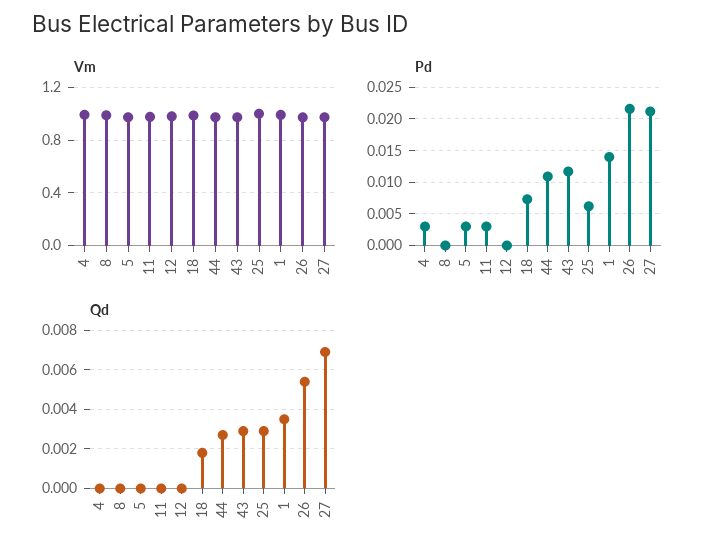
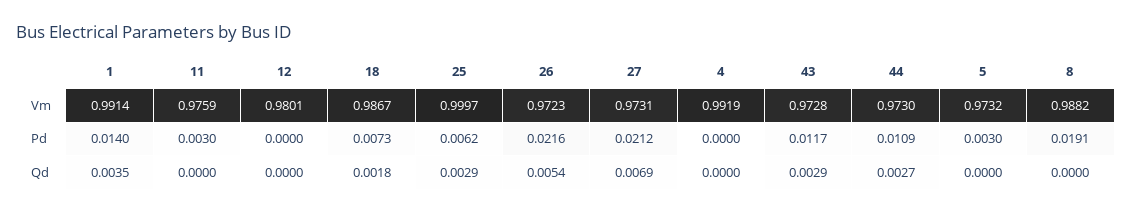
Pd, 4: 0.003 -> 0
Pd, 8: 0 -> 0.0191

